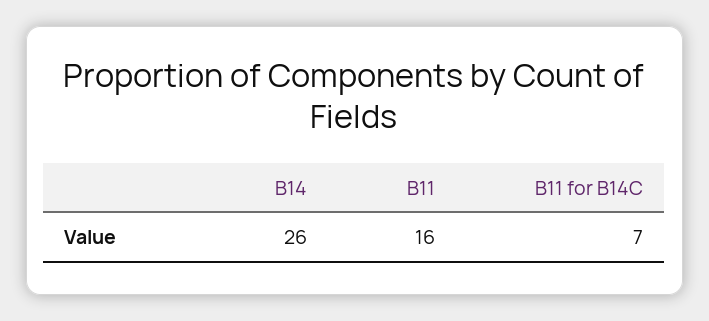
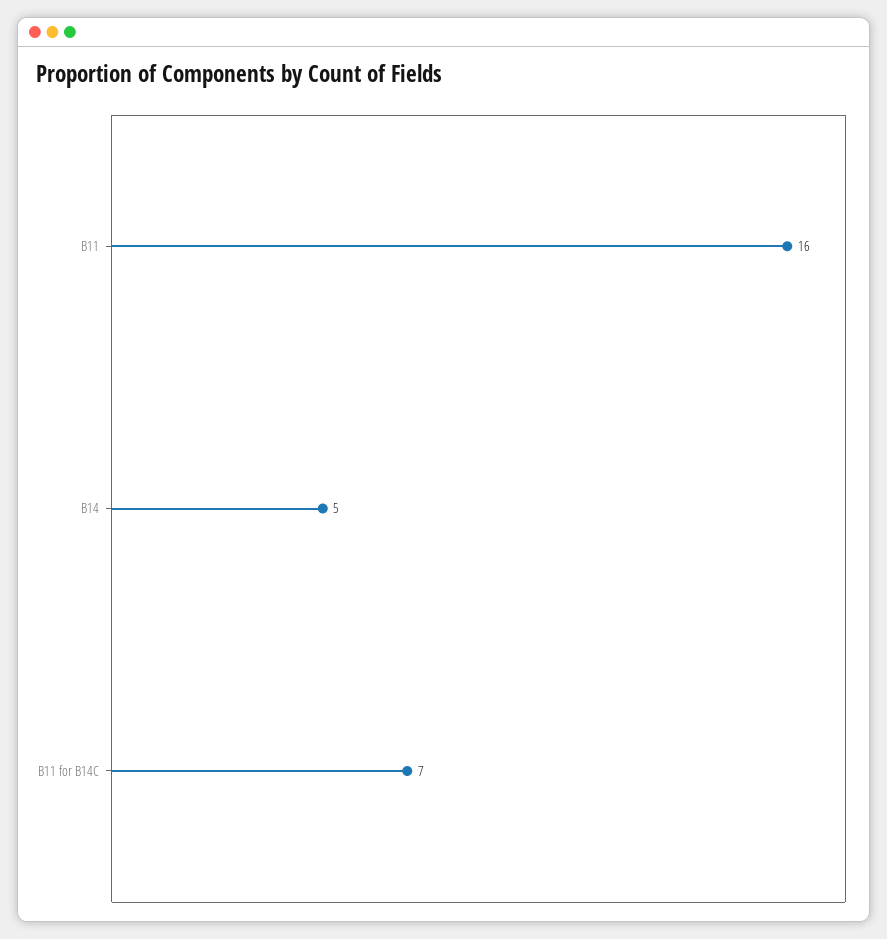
B14: 26 -> 5

